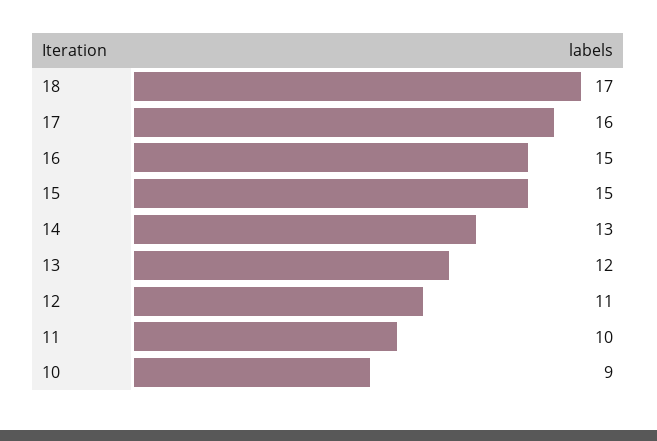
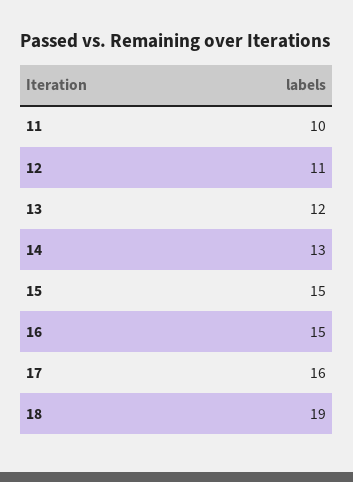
18: 17 -> 19
10: 9 -> none

